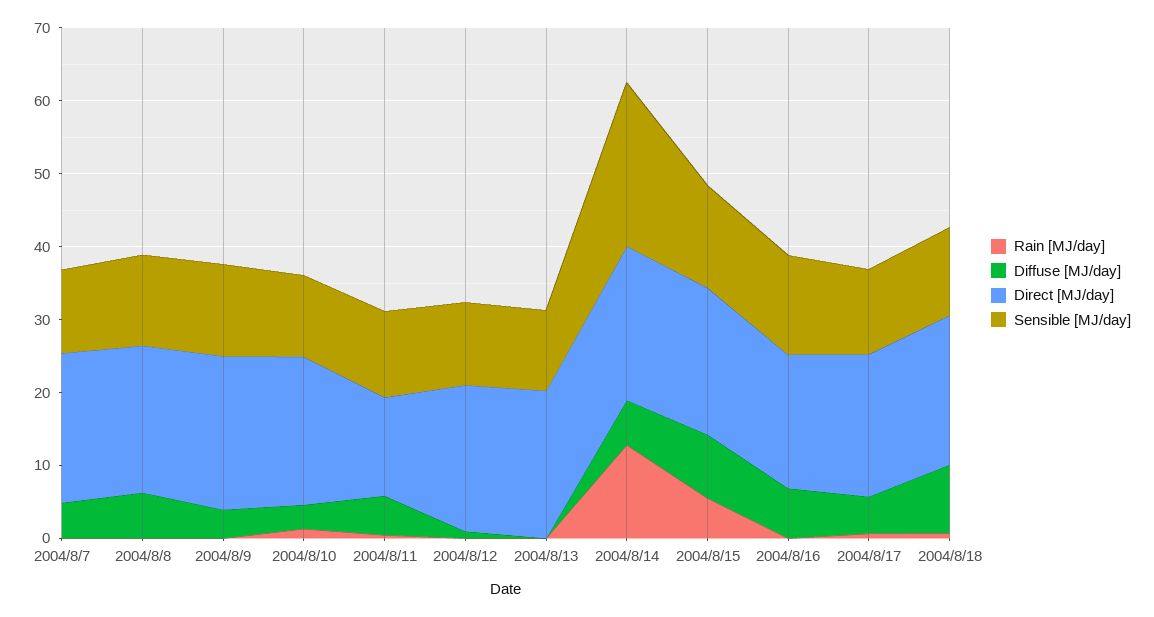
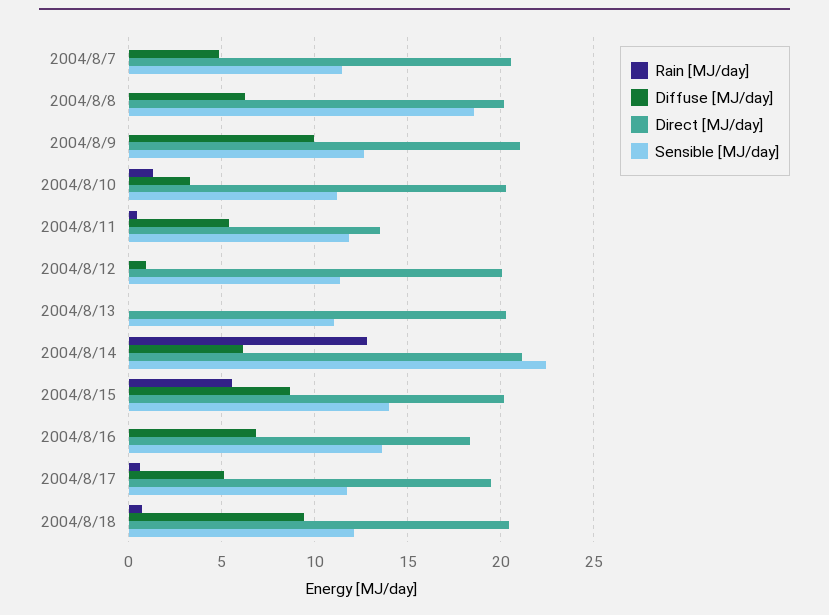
Sensible [MJ/day], 2004/8/8: 12 -> 18.5
Diffuse [MJ/day], 2004/8/9: 4 -> 10

